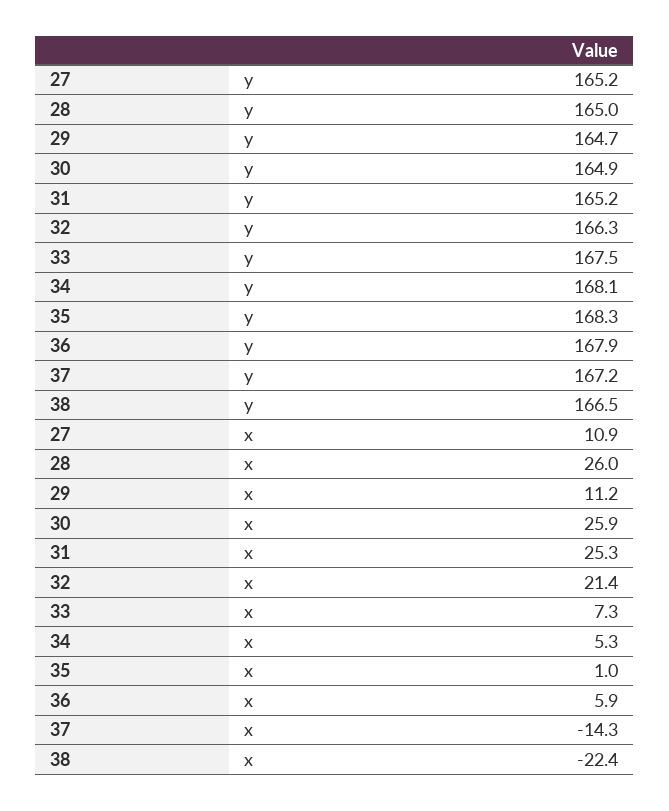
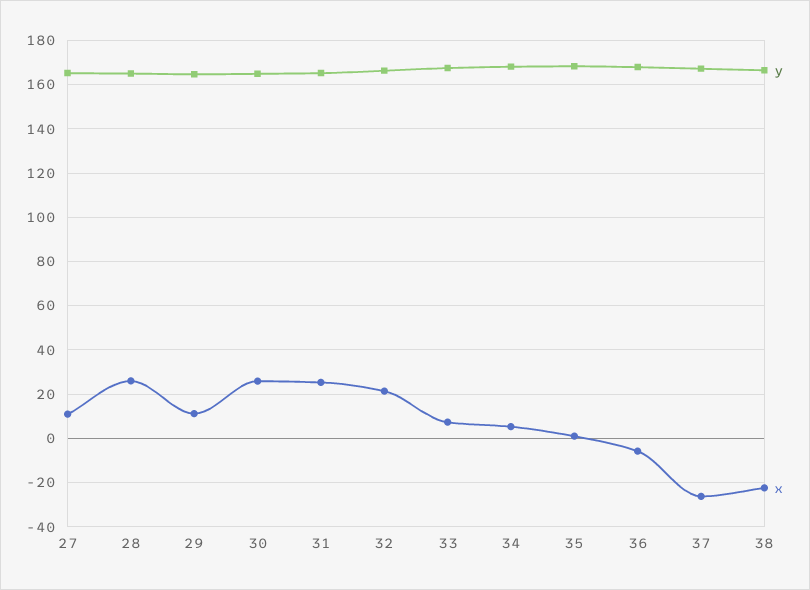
x, 36: 5.9 -> -5
x, 37: -14.3 -> -25

